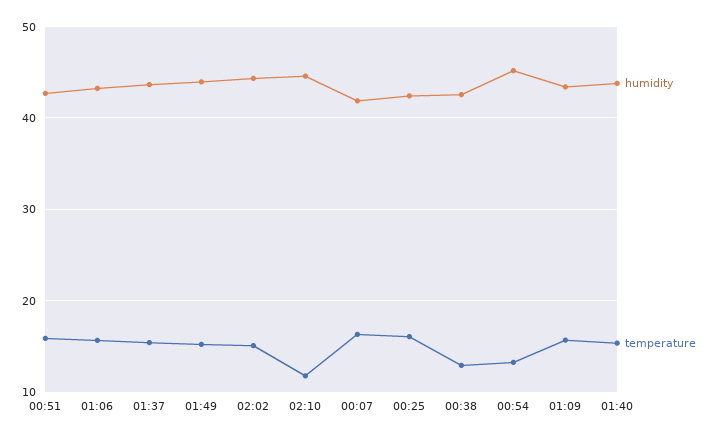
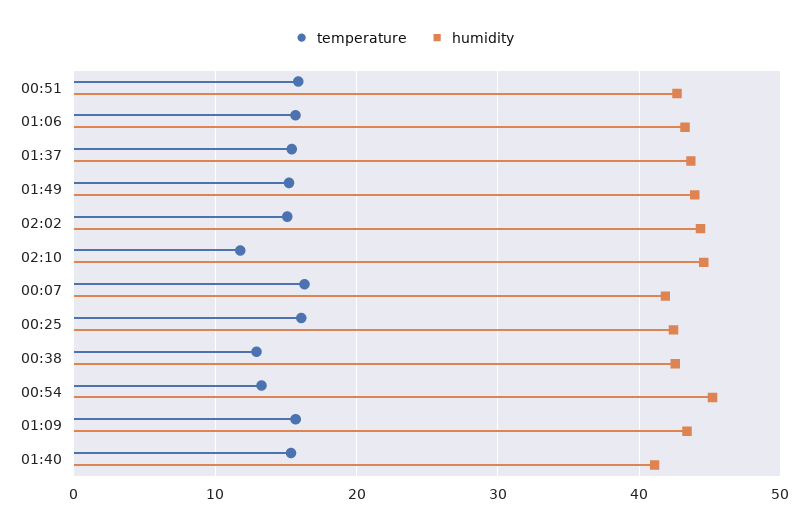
humidity, 01:40: 44 -> 41

